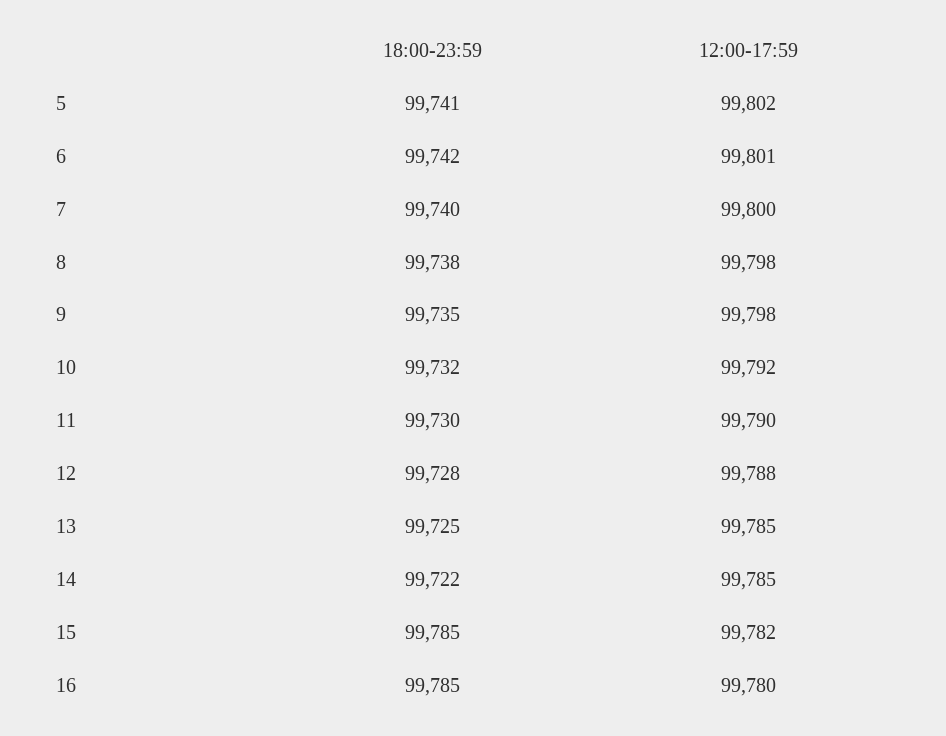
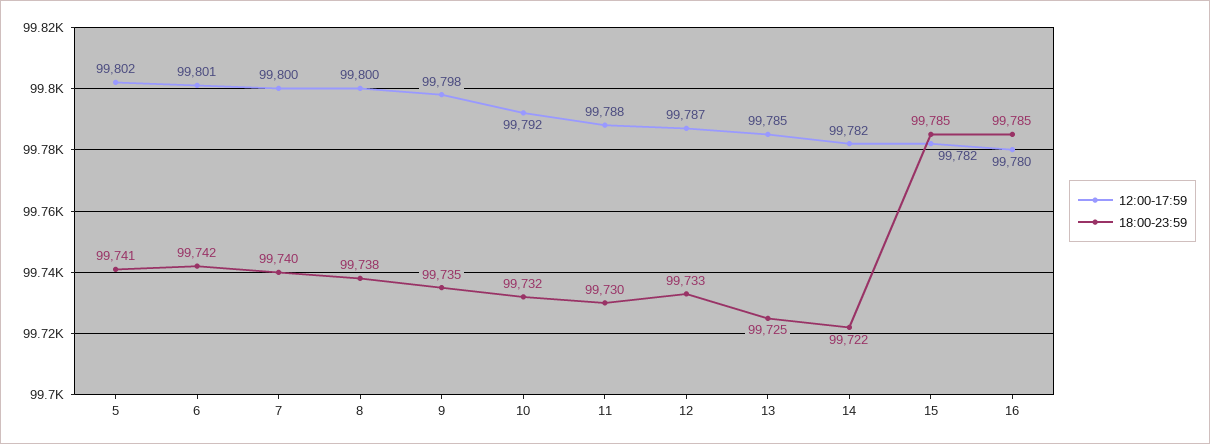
12:00-17:59, 8: 99798 -> 99800
12:00-17:59, 11: 99790 -> 99788
18:00-23:59, 12: 99728 -> 99733
12:00-17:59, 12: 99788 -> 99787
12:00-17:59, 14: 99785 -> 99782

